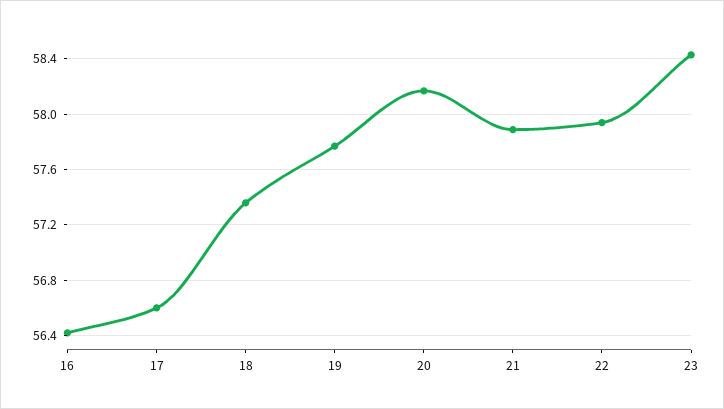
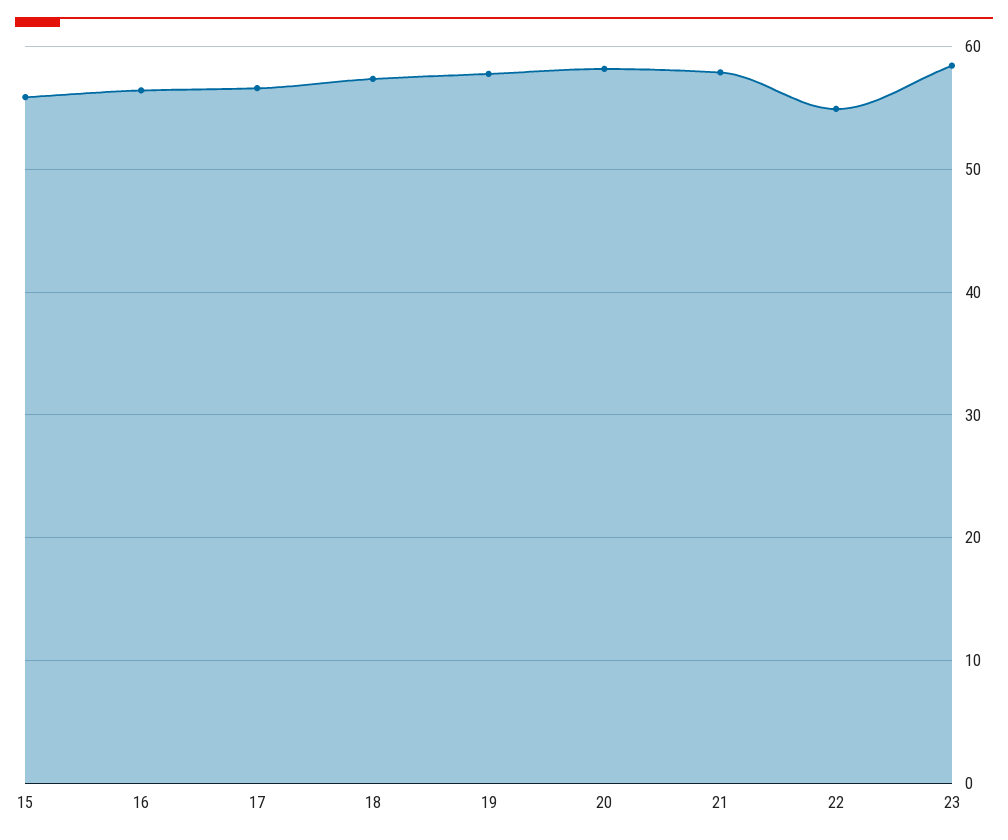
22: 57.95 -> 55
15: none -> 56

